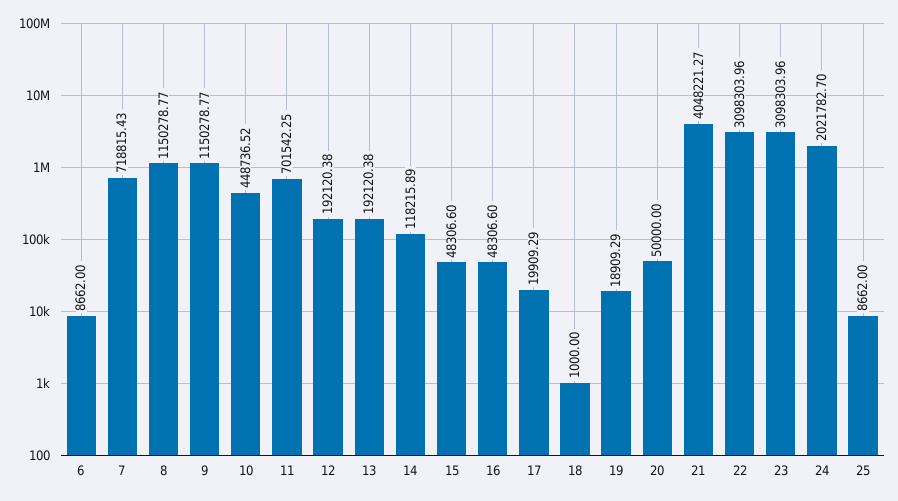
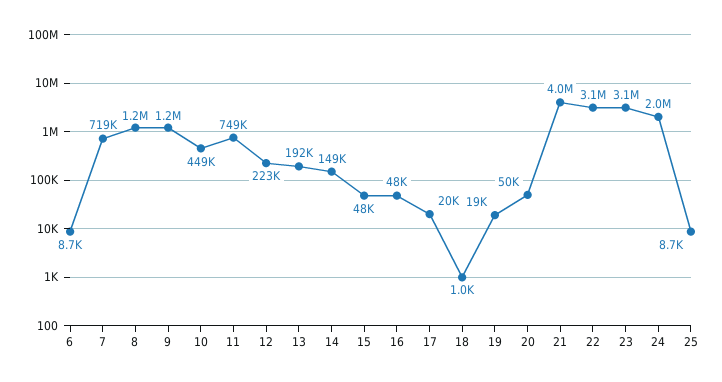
11: 701542.25 -> 749000
12: 192120.38 -> 223000
14: 118215.89 -> 149000

